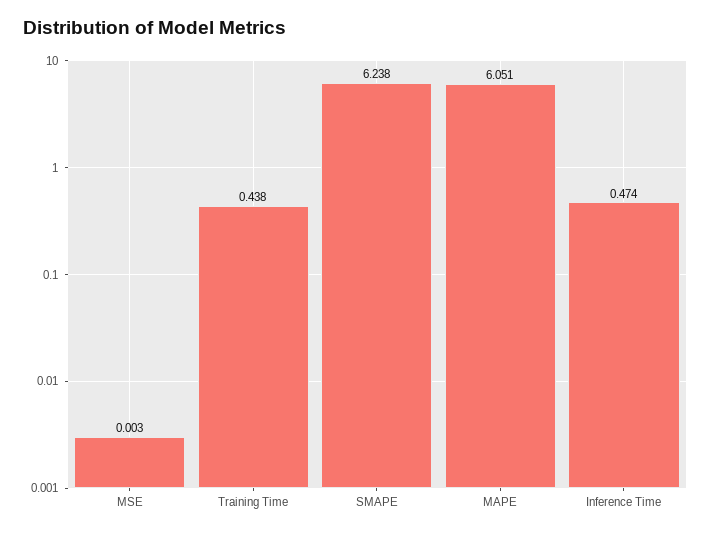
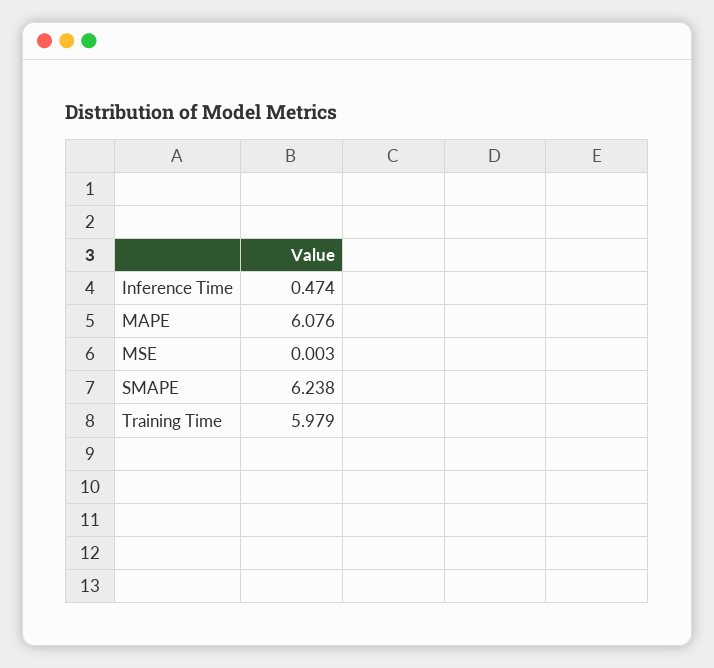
Training Time: 0.438 -> 5.979
MAPE: 6.051 -> 6.076

